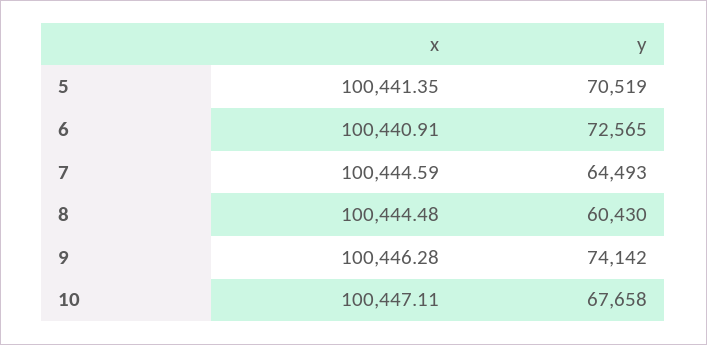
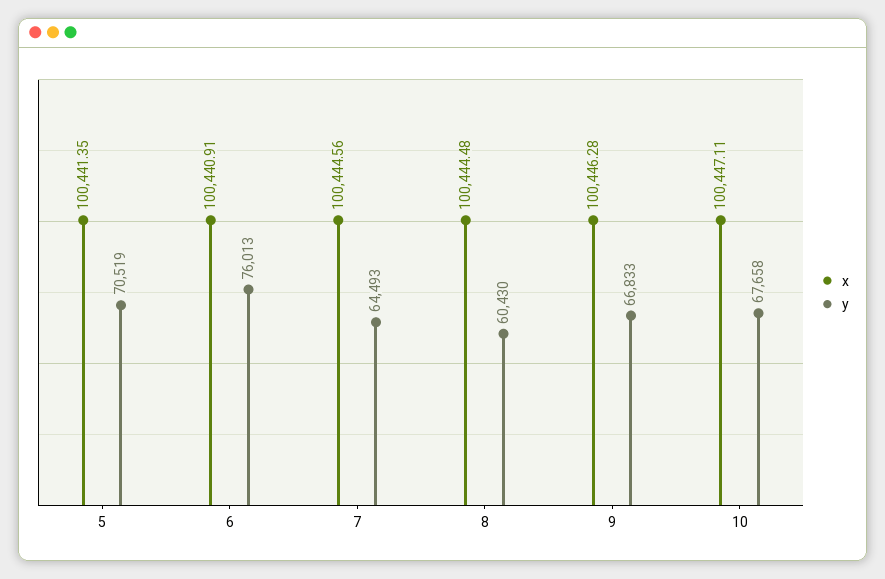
y, 6: 72565 -> 76013
x, 7: 100444.59 -> 100444.56
y, 9: 74142 -> 66833

